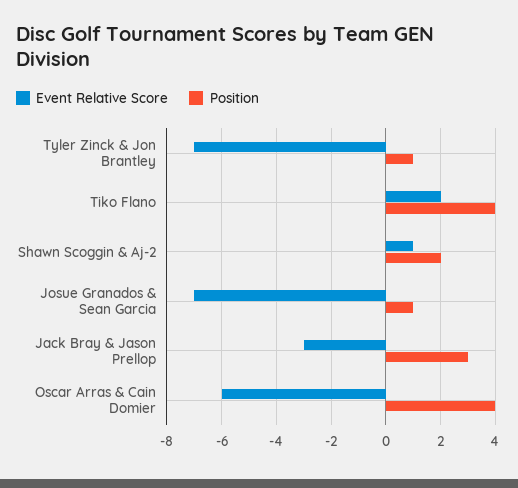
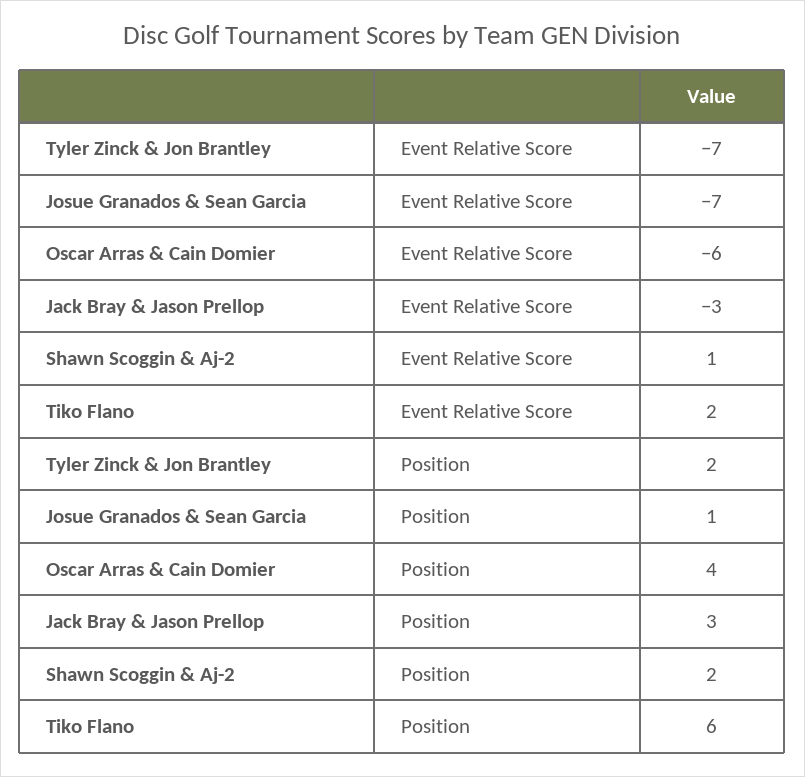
Position, Tyler Zinck & Jon Brantley: 1 -> 2
Position, Tiko Flano: 4 -> 6

